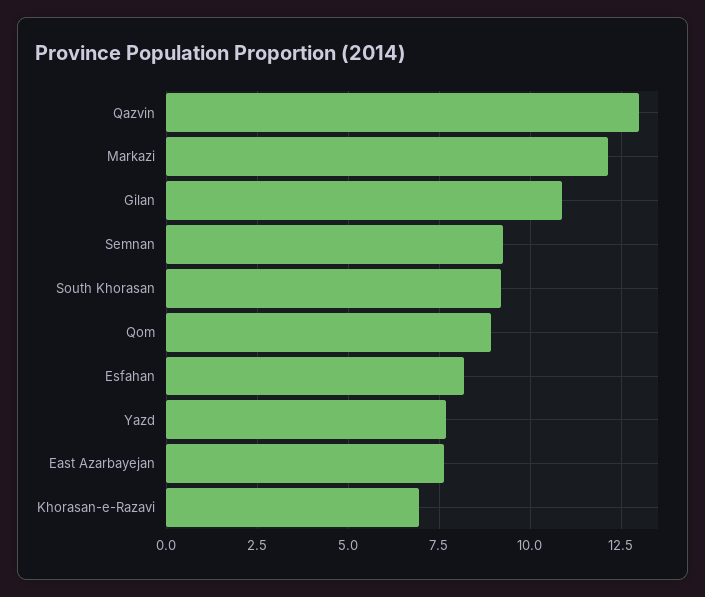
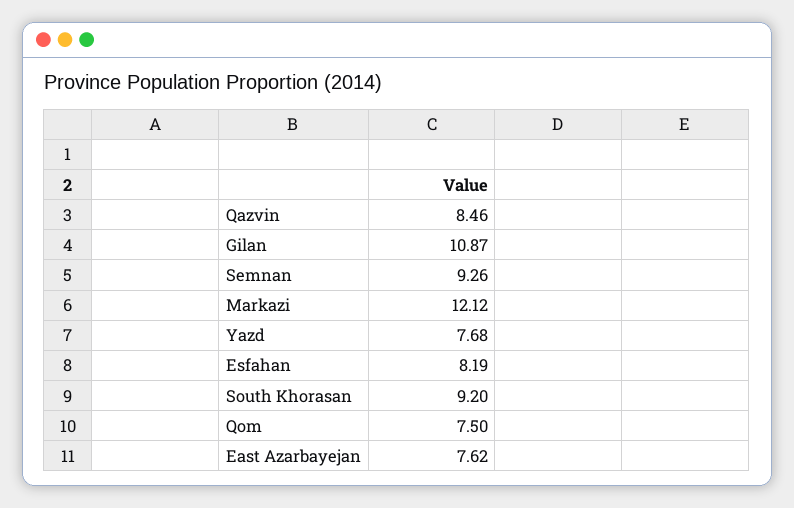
Qazvin: 13 -> 8.46
Qom: 9 -> 7.5
Khorasan-e-Razavi: 7 -> none

